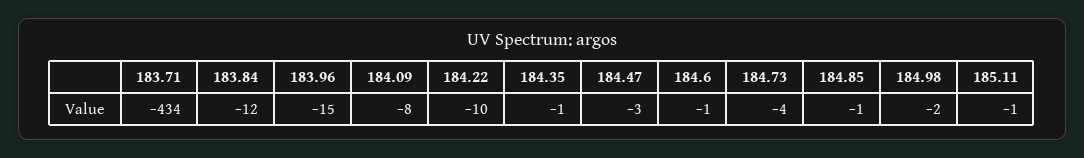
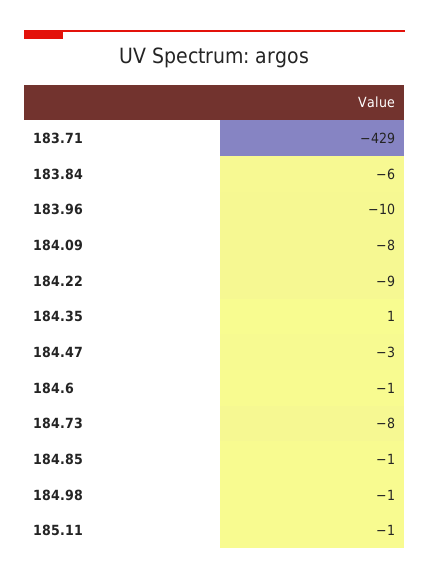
183.71: -434 -> -429
183.84: -12 -> -6
183.96: -15 -> -10
184.22: -10 -> -9
184.35: -1 -> 1
184.73: -4 -> -8
184.98: -2 -> -1

